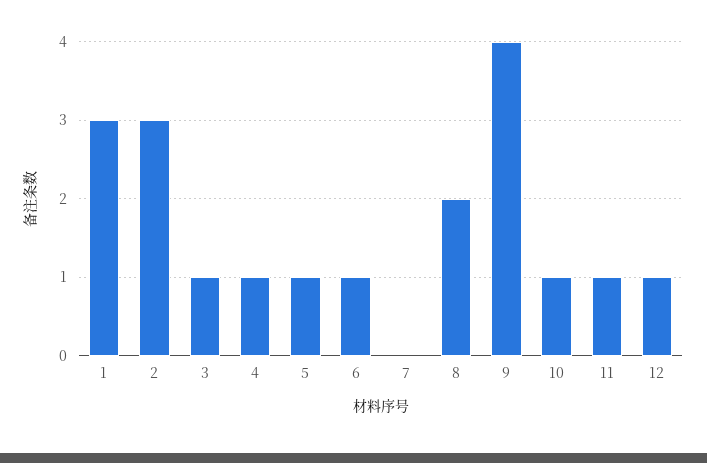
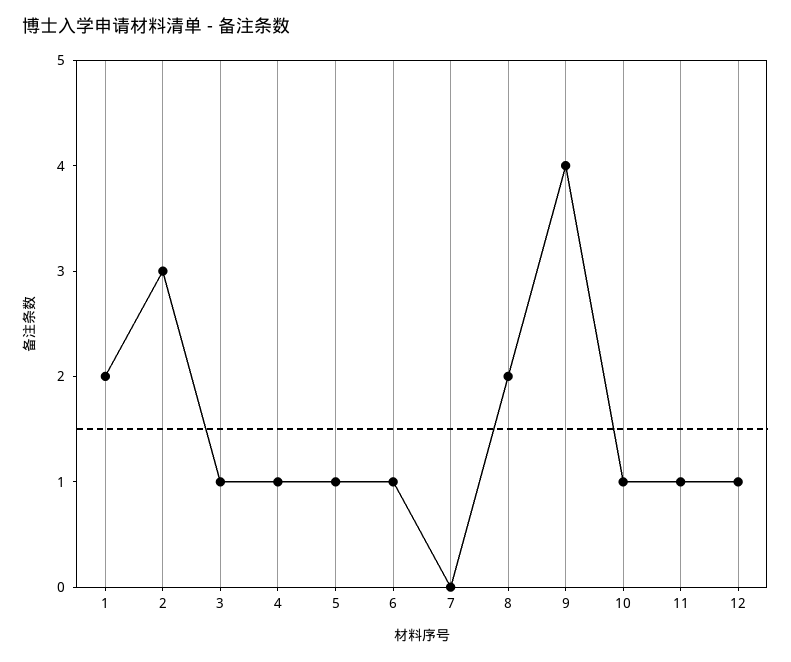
1: 3 -> 2

